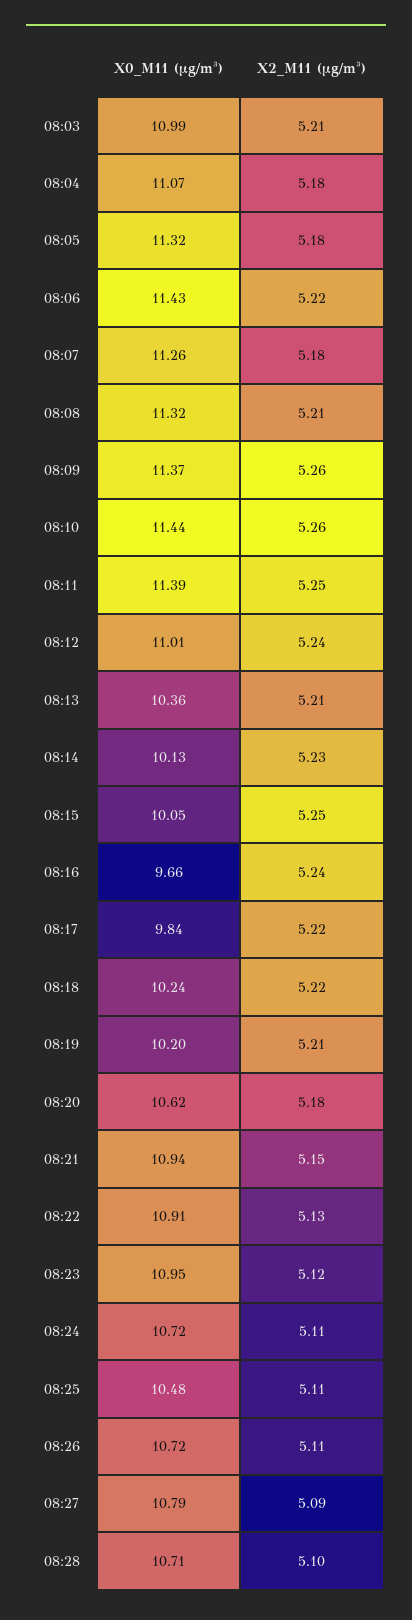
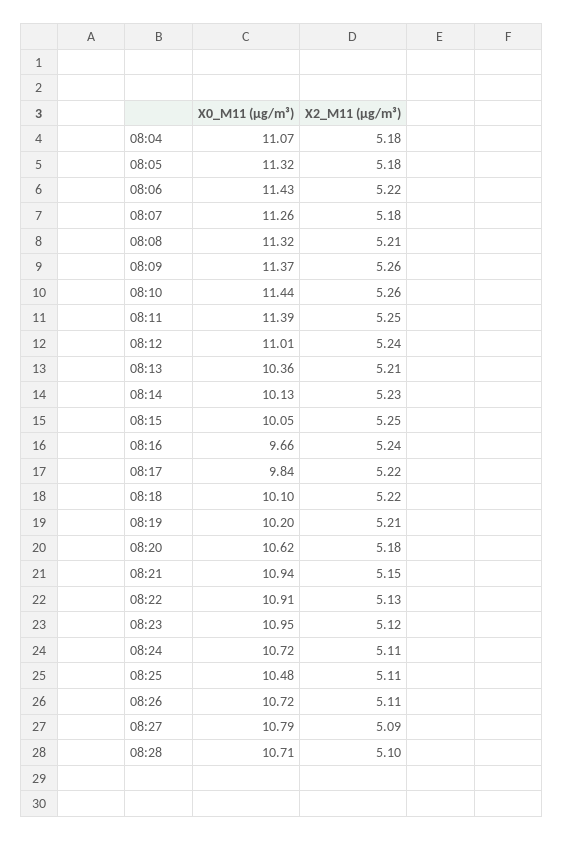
X0_M11 (μg/m³), 08:03: 10.99 -> none
X2_M11 (μg/m³), 08:03: 5.21 -> none
X0_M11 (μg/m³), 08:18: 10.24 -> 10.1

